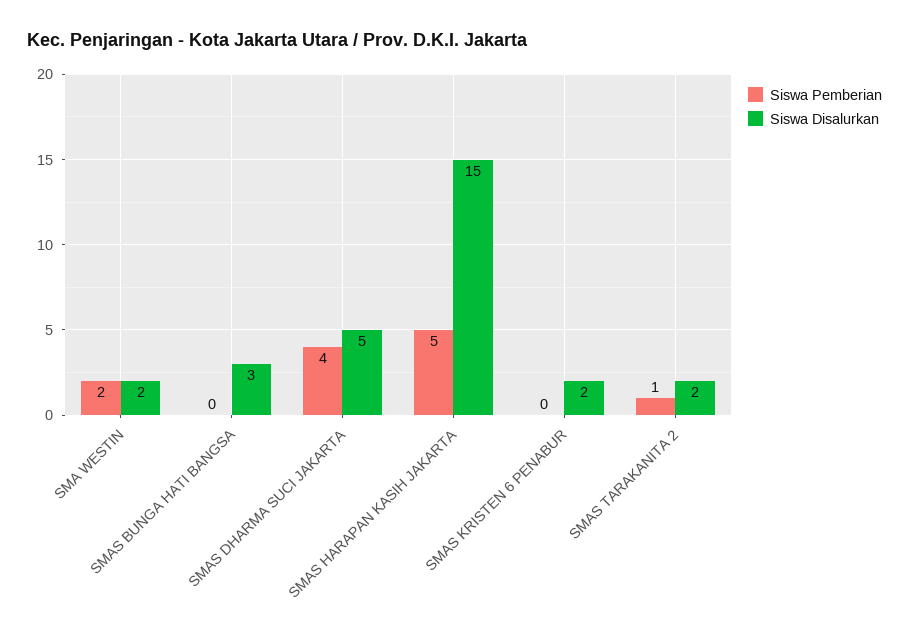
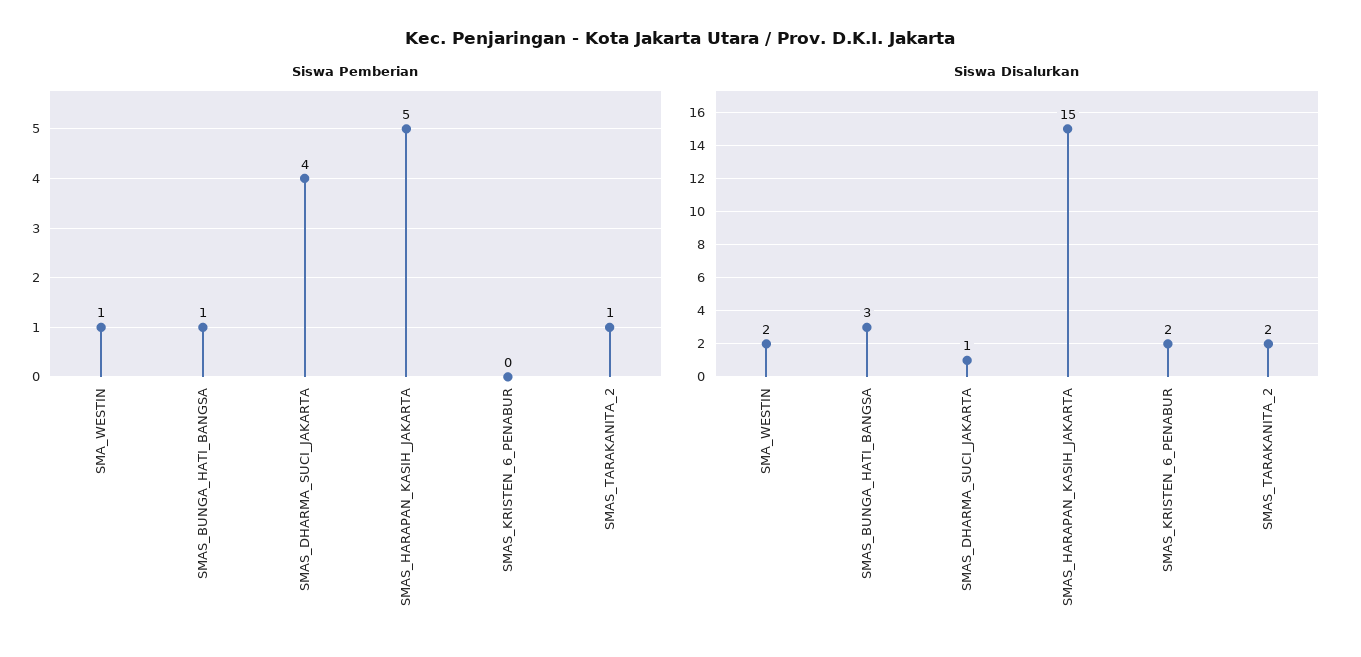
Siswa Pemberian, SMA WESTIN: 2 -> 1
Siswa Pemberian, SMAS BUNGA HATI BANGSA: 0 -> 1
Siswa Disalurkan, SMAS DHARMA SUCI JAKARTA: 5 -> 1

